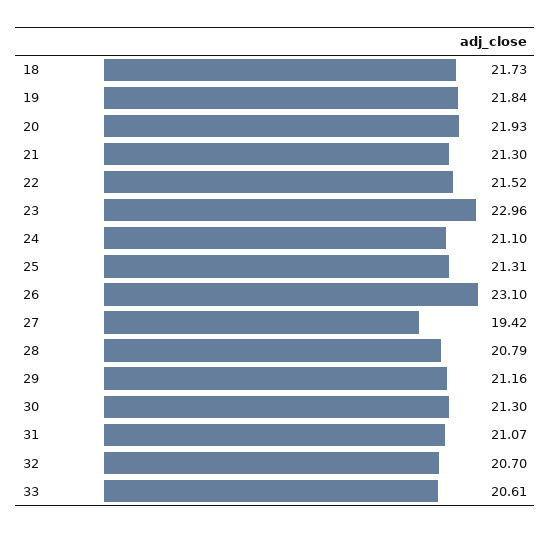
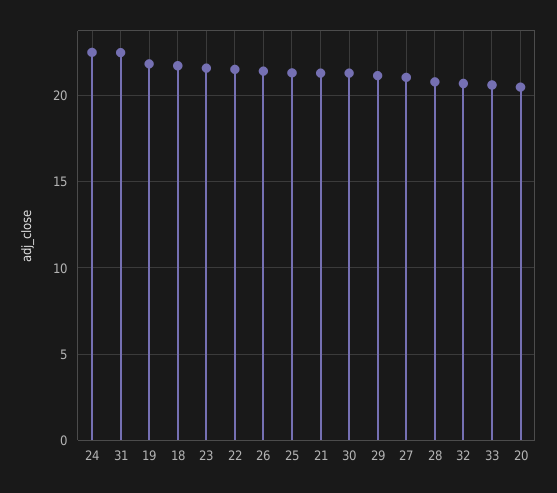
20: 21.93 -> 20.5
23: 22.96 -> 21.5
24: 21.1 -> 22.5
26: 23.1 -> 21.5
27: 19.42 -> 21
31: 21.07 -> 22.5

